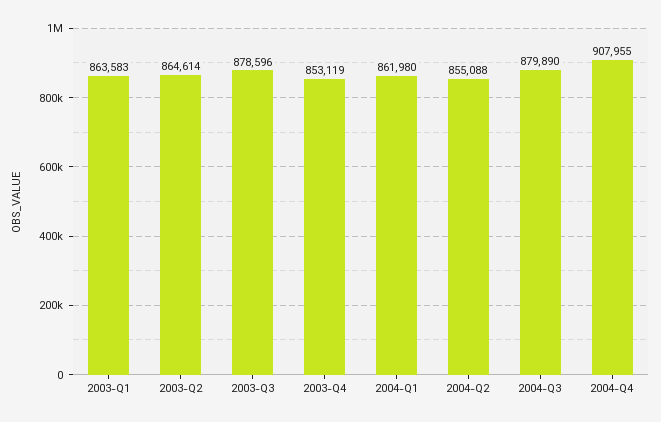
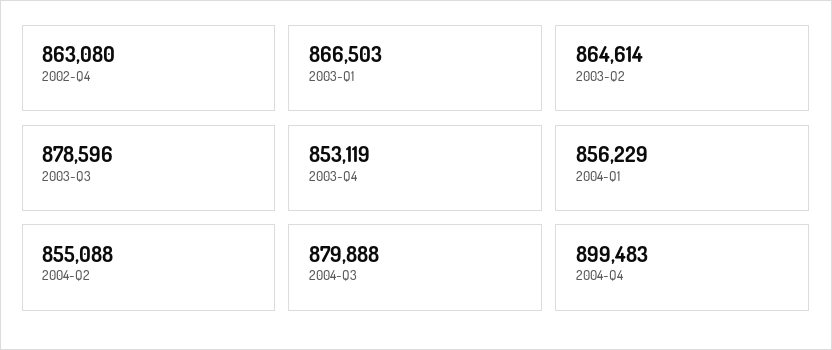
2003-Q1: 863583 -> 866503
2004-Q1: 861980 -> 856229
2004-Q3: 879890 -> 879888
2004-Q4: 907955 -> 899483
2002-Q4: none -> 863080

